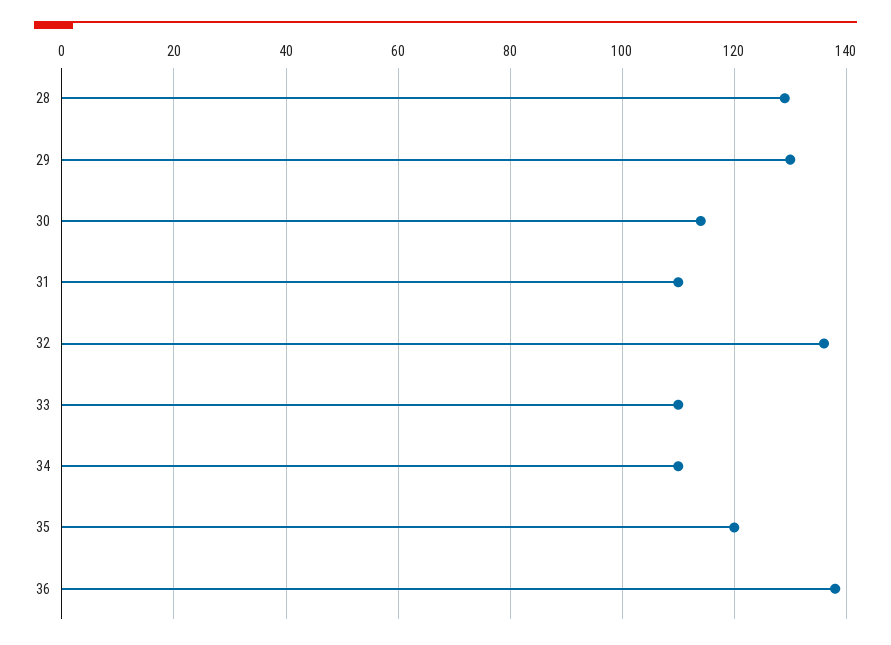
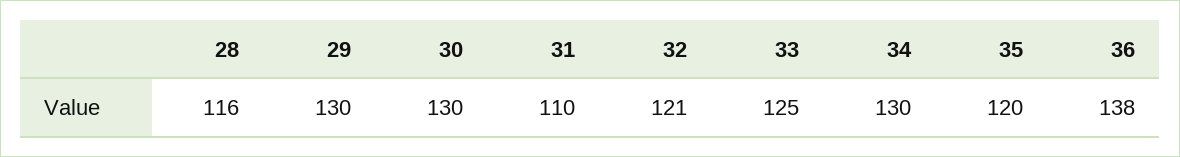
28: 130 -> 116
30: 115 -> 130
32: 135 -> 121
33: 110 -> 125
34: 110 -> 130

